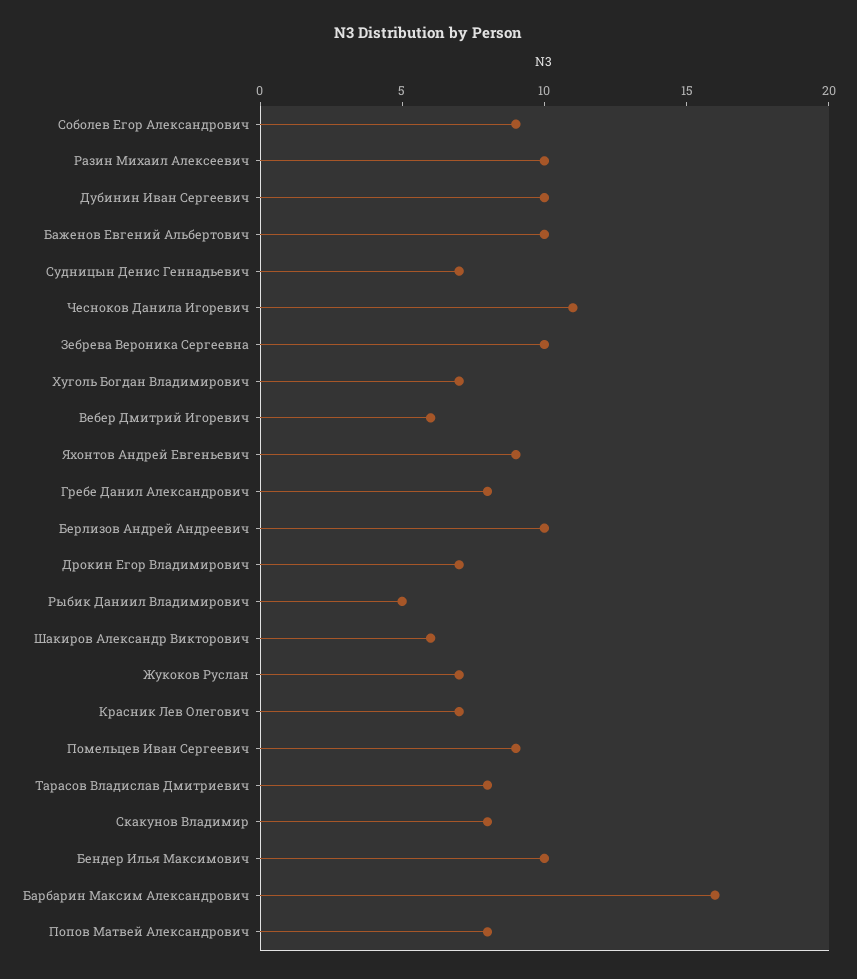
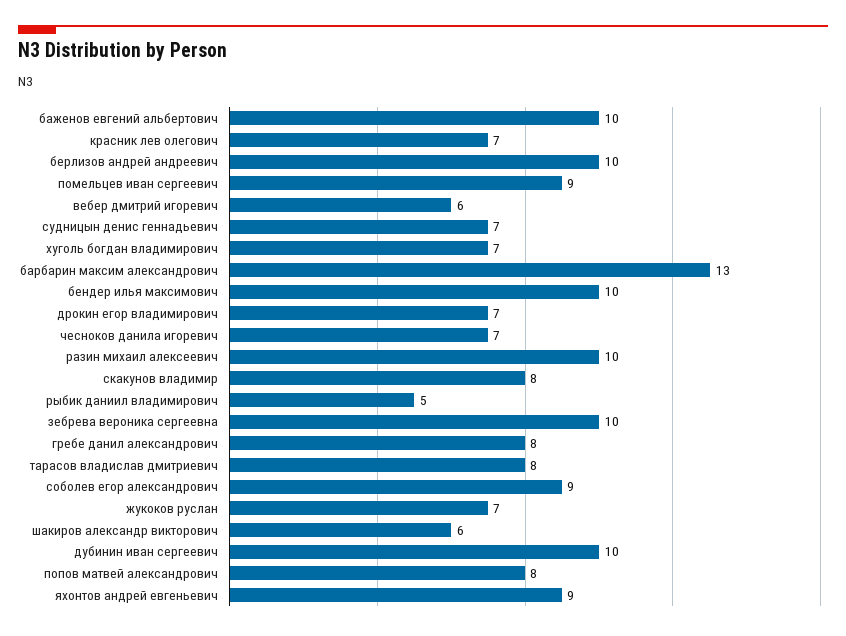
Чесноков Данила Игоревич: 11 -> 7
Барбарин Максим Александрович: 16 -> 13

